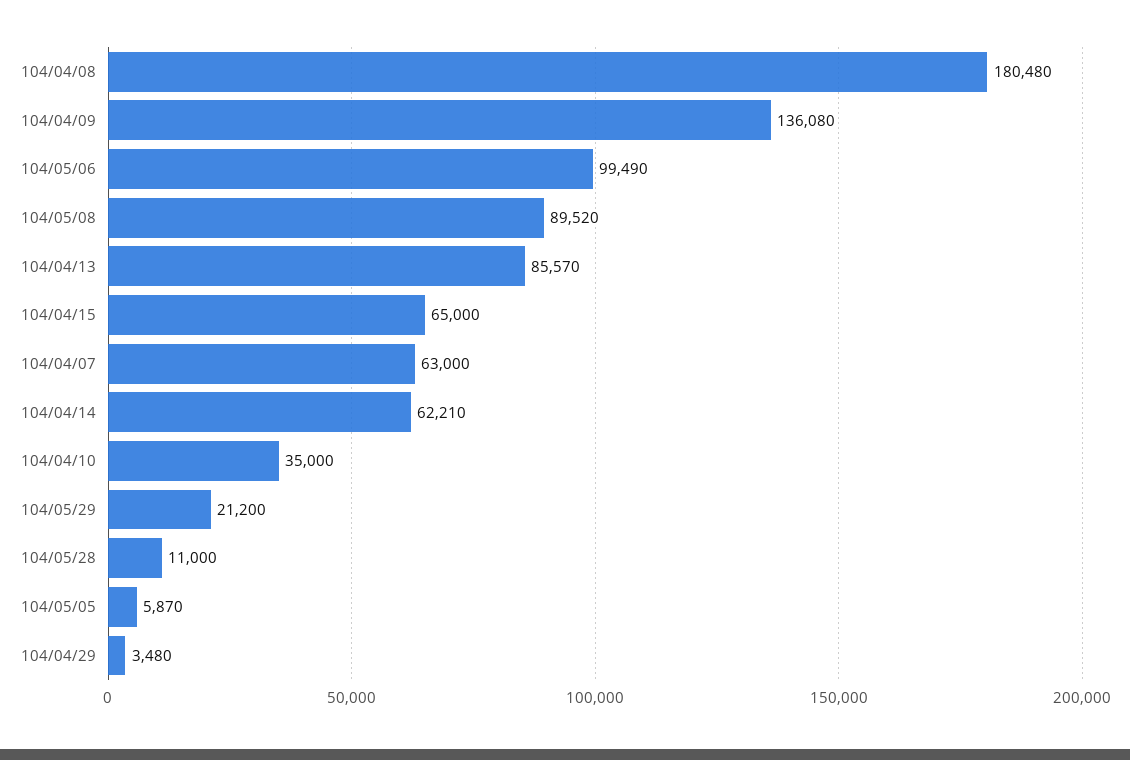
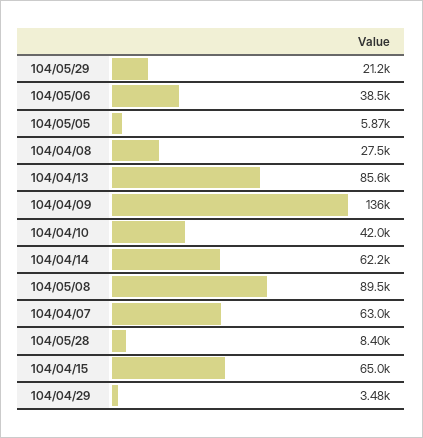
104/04/08: 180480 -> 27500
104/05/06: 99490 -> 38500
104/04/10: 35000 -> 42000
104/05/28: 11000 -> 8400

